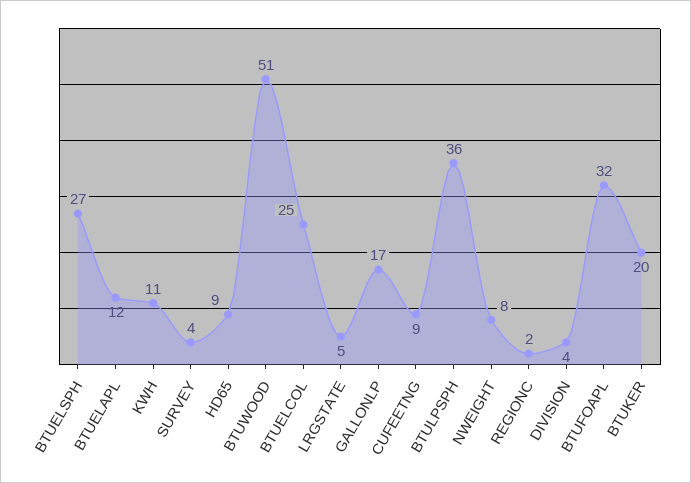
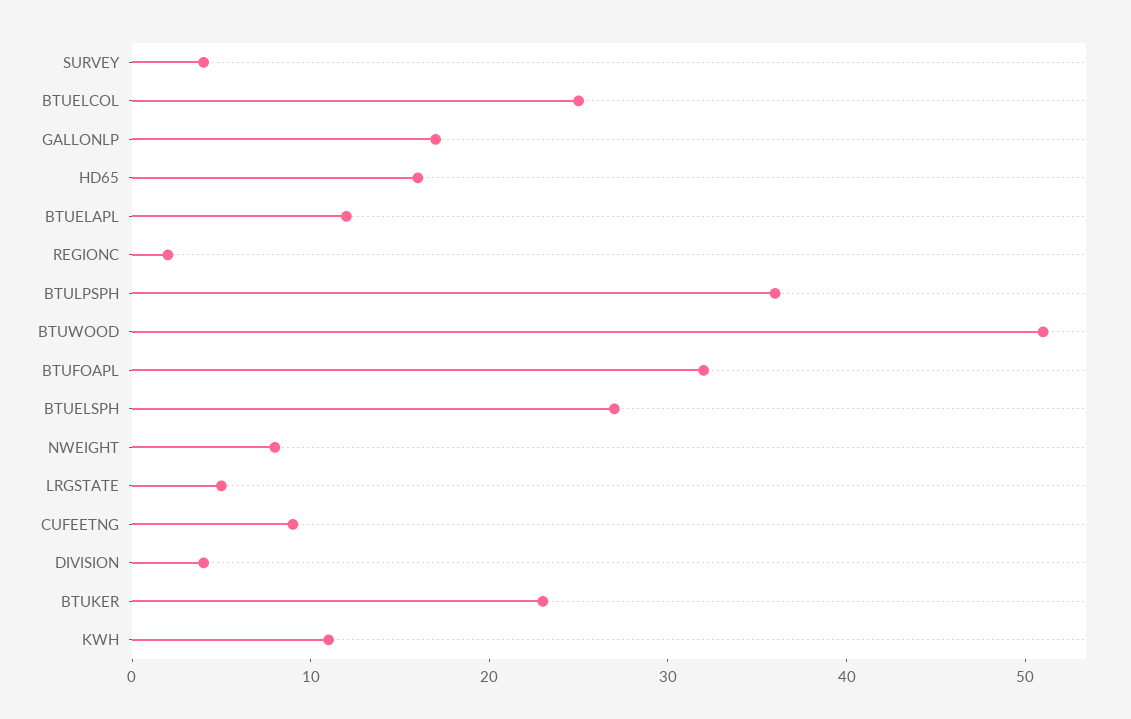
HD65: 9 -> 16
BTUKER: 20 -> 23

